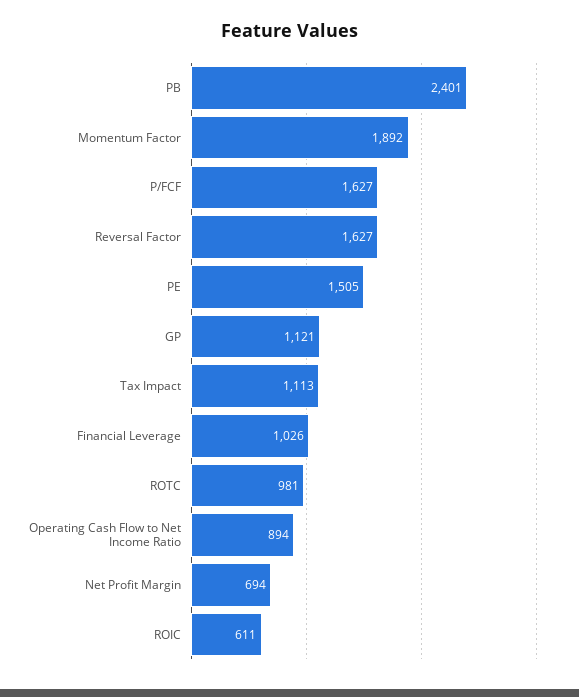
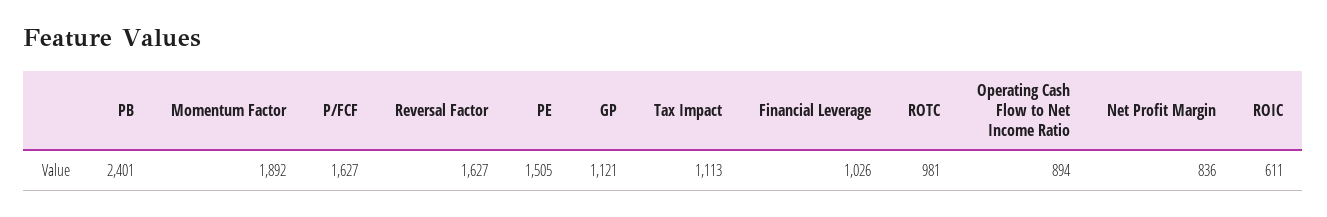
Net Profit Margin: 694 -> 836

